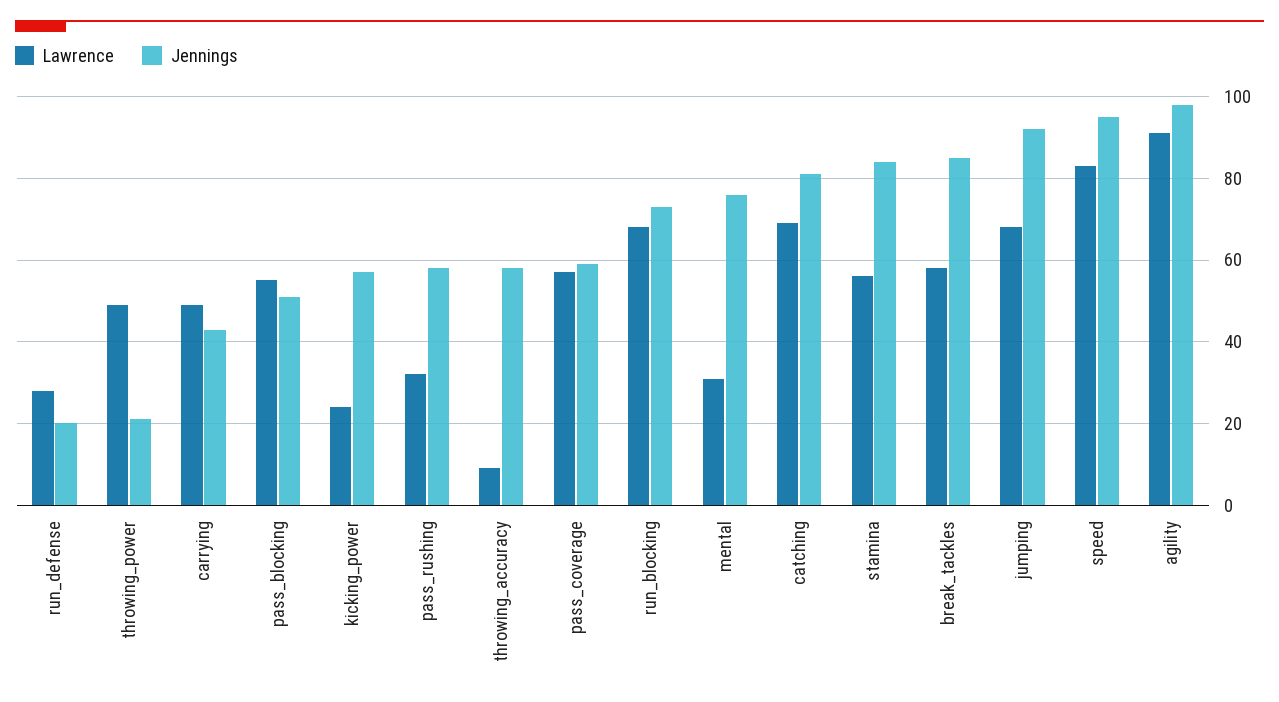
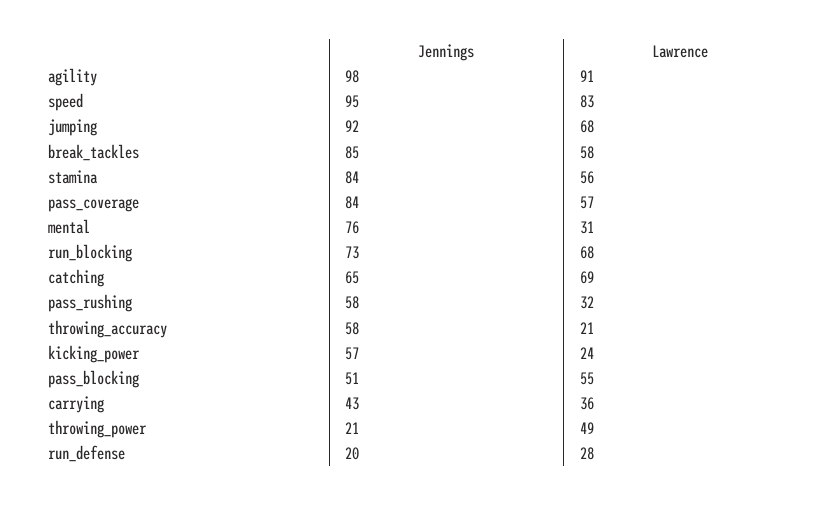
Lawrence, carrying: 50 -> 36
Lawrence, throwing_accuracy: 10 -> 21
Jennings, pass_coverage: 60 -> 84
Jennings, catching: 80 -> 65

